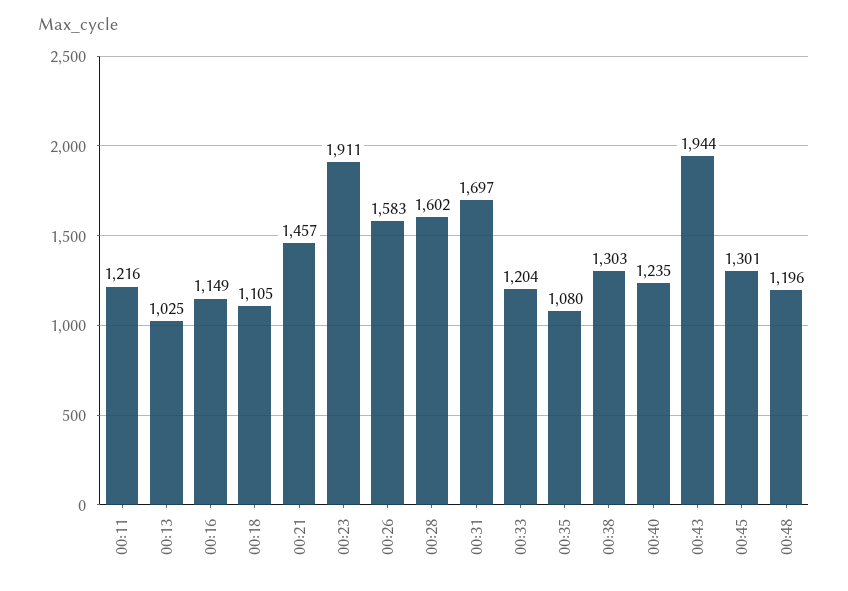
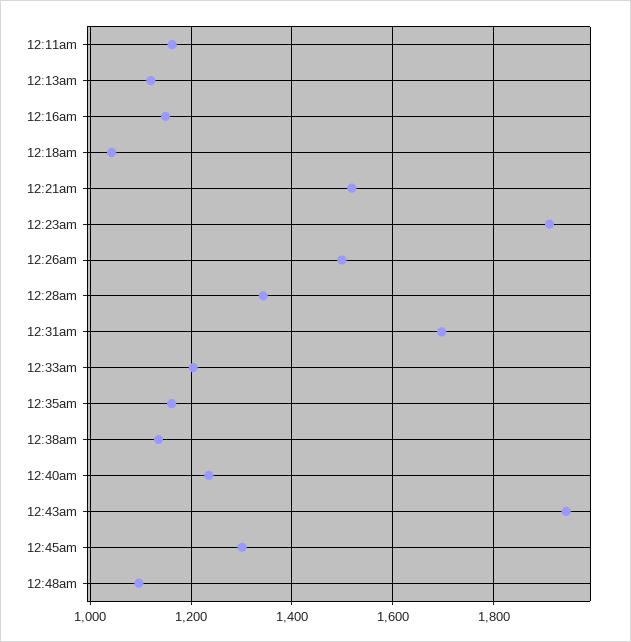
00:11: 1216 -> 1160
00:13: 1025 -> 1120
00:18: 1105 -> 1040
00:21: 1457 -> 1520
00:26: 1583 -> 1500
00:28: 1602 -> 1340
00:35: 1080 -> 1160
00:38: 1303 -> 1140
00:48: 1196 -> 1100

